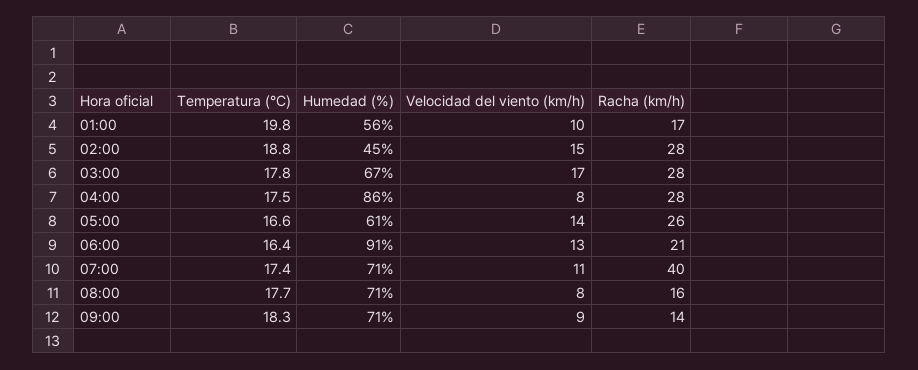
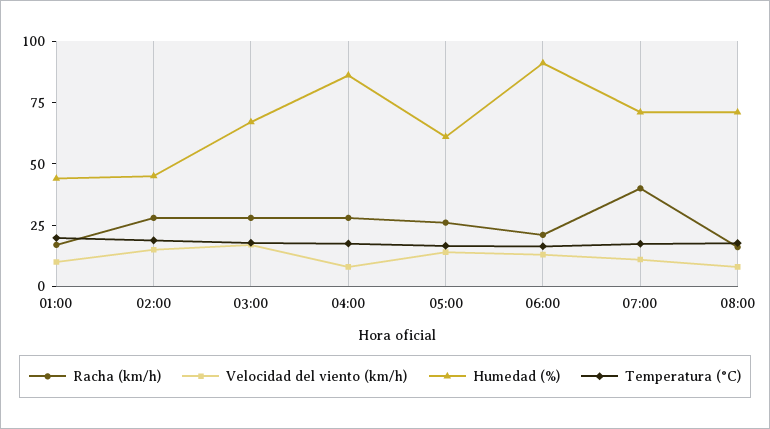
Humedad (%), 01:00: 56 -> 45
Temperatura (°C), 09:00: 18.3 -> none
Humedad (%), 09:00: 71 -> none
Velocidad del viento (km/h), 09:00: 9 -> none
Racha (km/h), 09:00: 14 -> none

